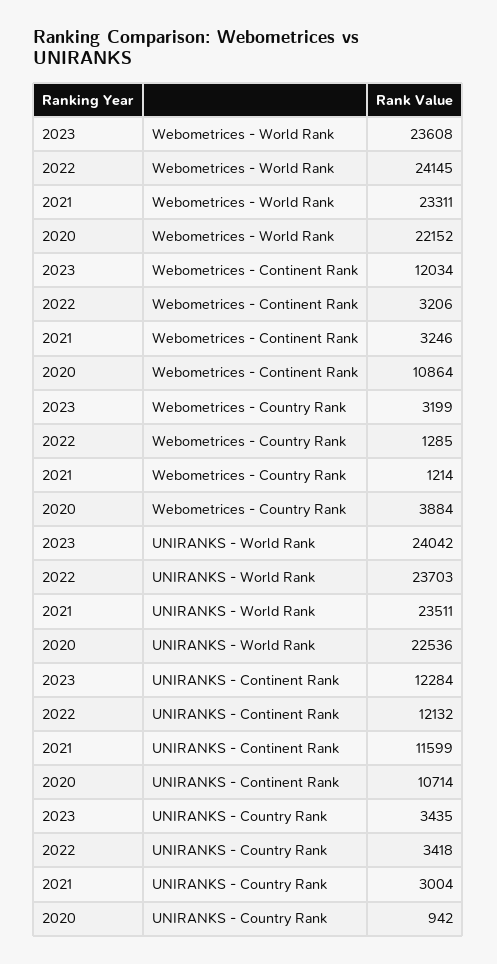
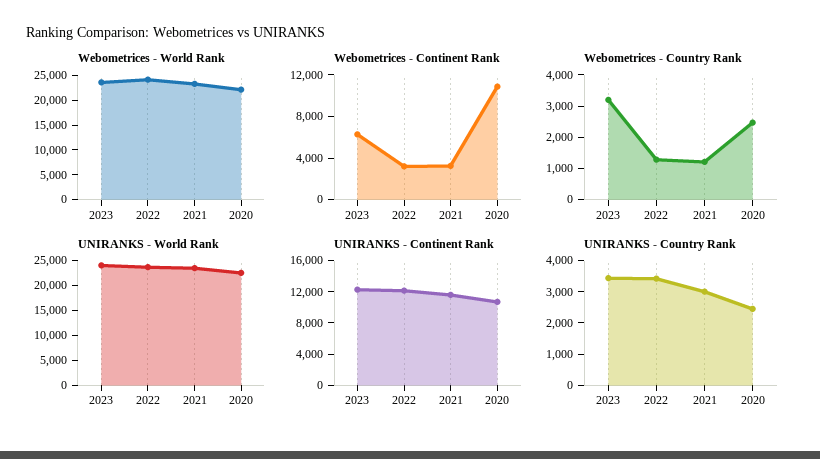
Webometrices - Continent Rank, 2023: 12034 -> 6000
Webometrices - Country Rank, 2020: 3884 -> 2500
UNIRANKS - Country Rank, 2020: 942 -> 2500

